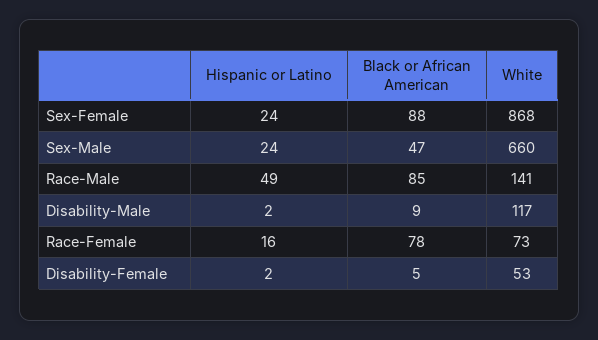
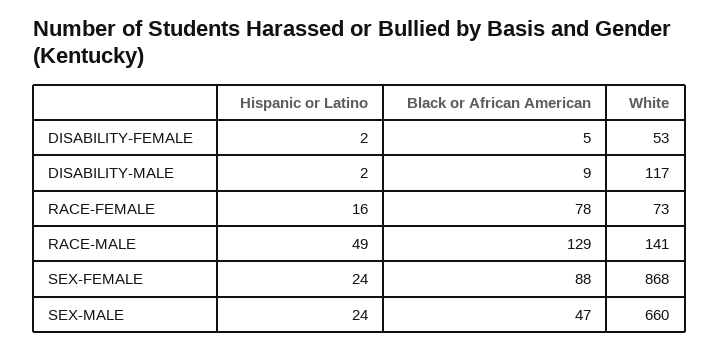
Black or African American, Race-Male: 85 -> 129

